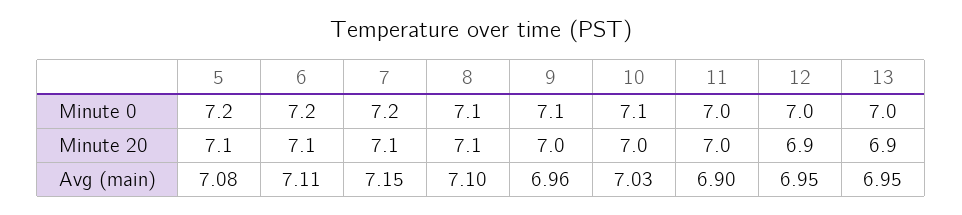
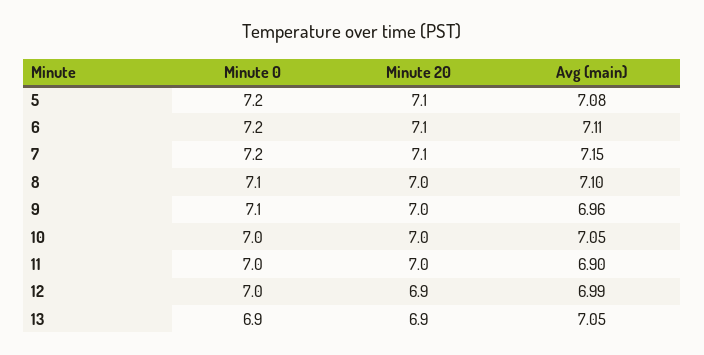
10, Minute 0: 7.1 -> 7
13, Minute 0: 7 -> 6.9
8, Minute 20: 7.1 -> 7
10, Avg (main): 7.03 -> 7.05
12, Avg (main): 6.95 -> 6.99
13, Avg (main): 6.95 -> 7.05

